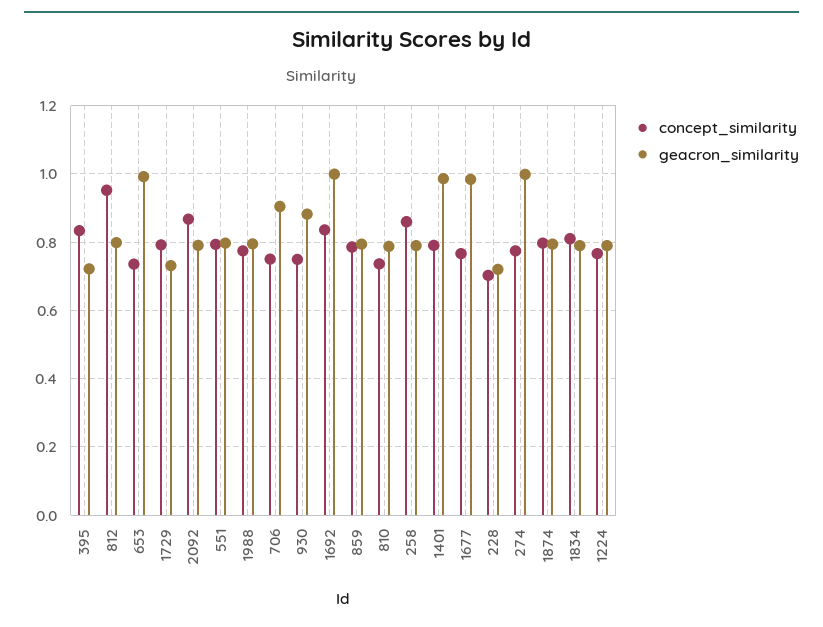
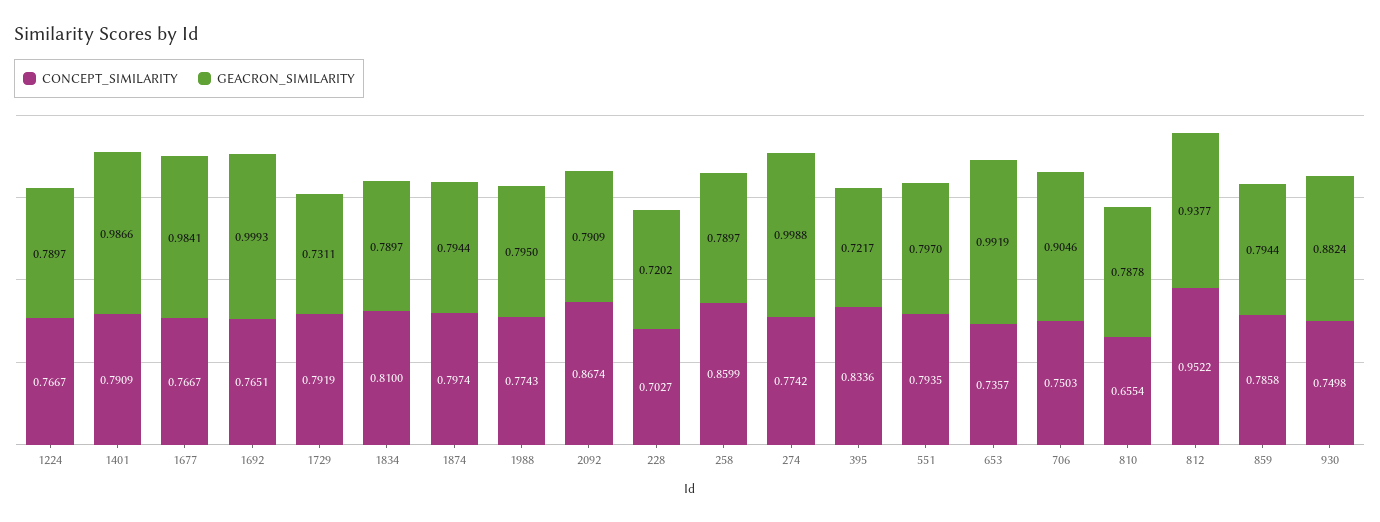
geacron_similarity, 812: 0.8 -> 0.9377
concept_similarity, 1692: 0.84 -> 0.7651
concept_similarity, 810: 0.74 -> 0.6554

